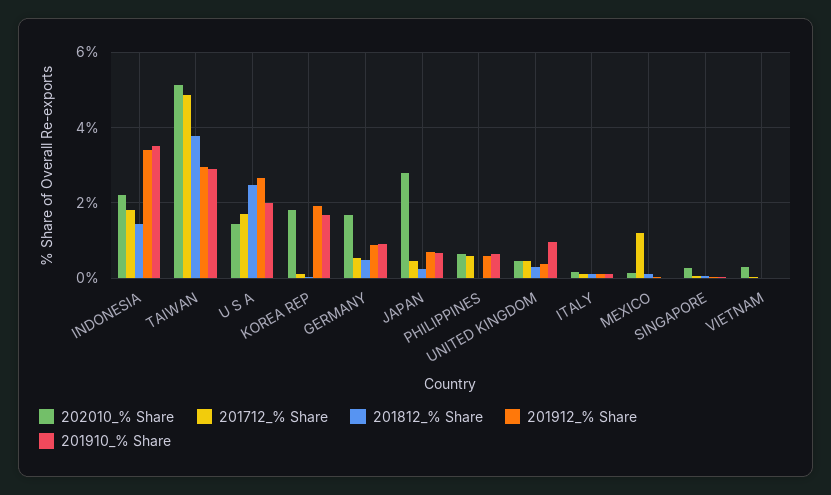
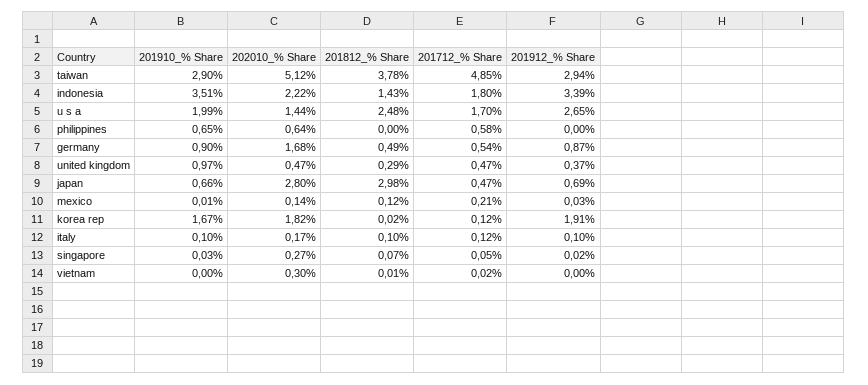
201812_% Share, JAPAN: 0.2 -> 2.98
201912_% Share, PHILIPPINES: 0.6 -> 0
201712_% Share, MEXICO: 1.2 -> 0.21

